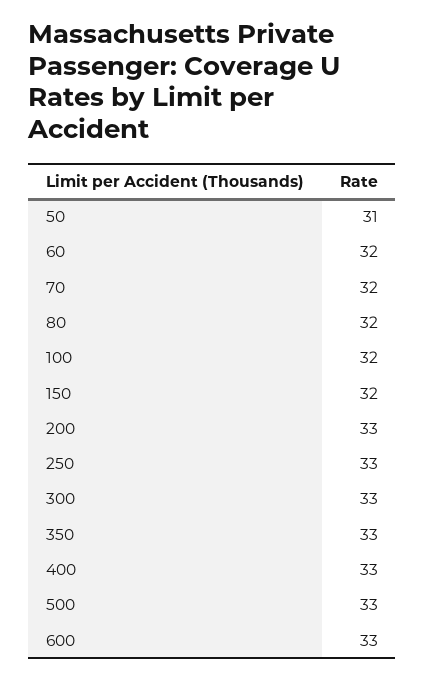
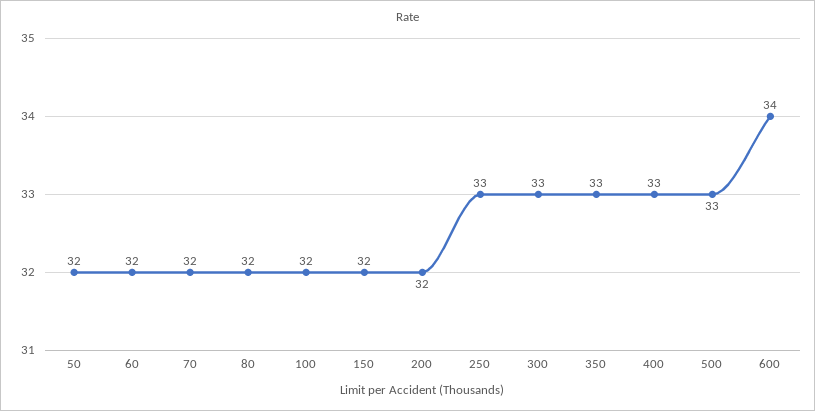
50: 31 -> 32
200: 33 -> 32
600: 33 -> 34

